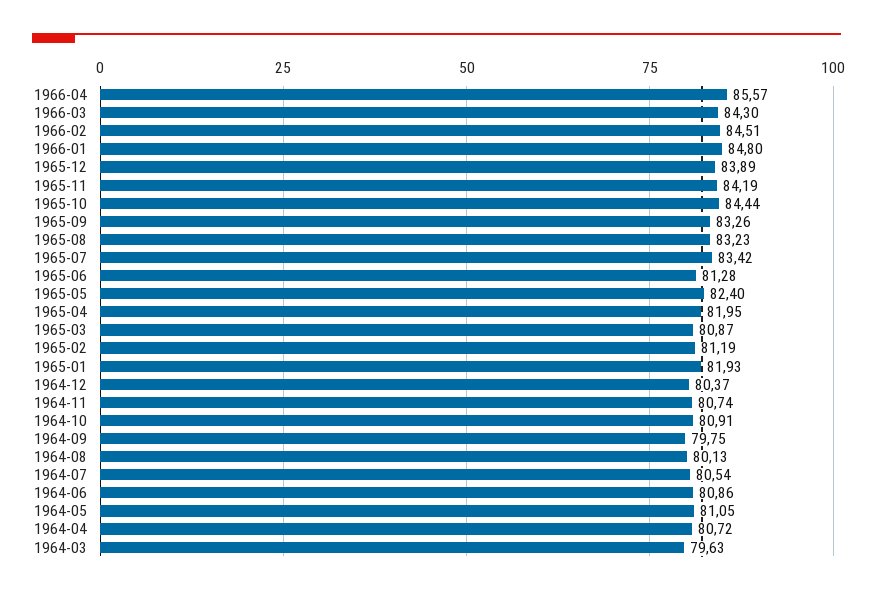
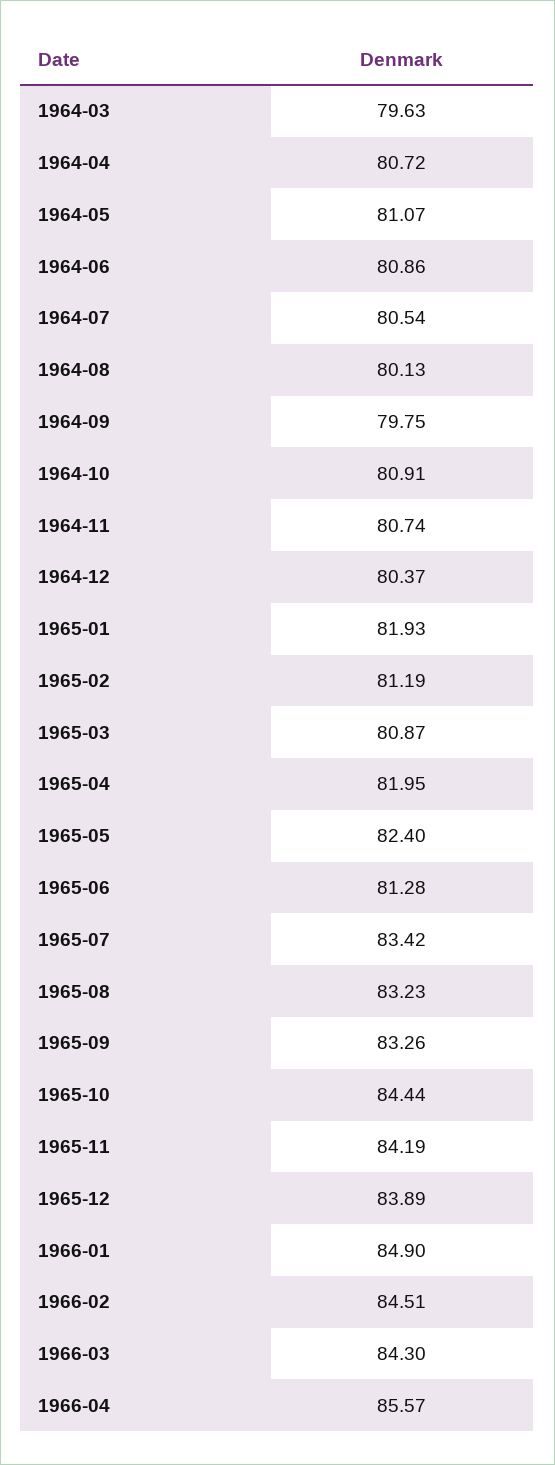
1966-01: 84.8 -> 84.9
1964-05: 81.05 -> 81.07

